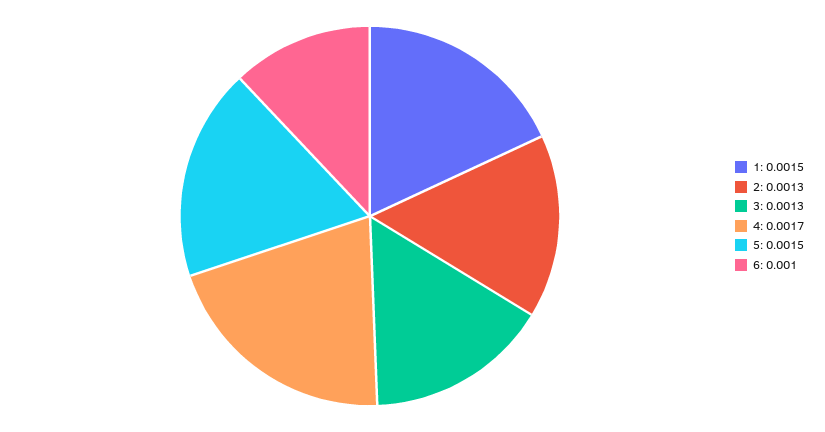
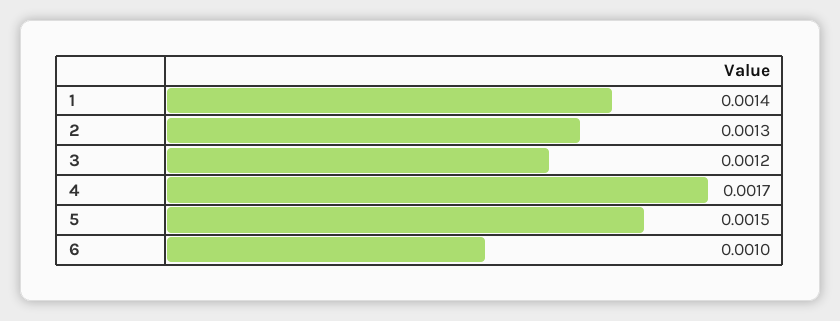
1: 0.0015 -> 0.0014
3: 0.0013 -> 0.0012

